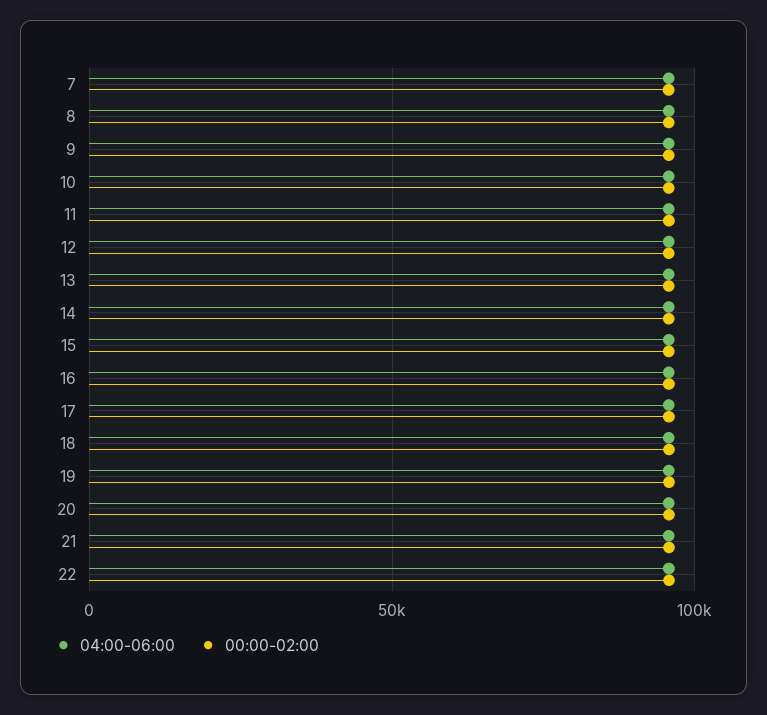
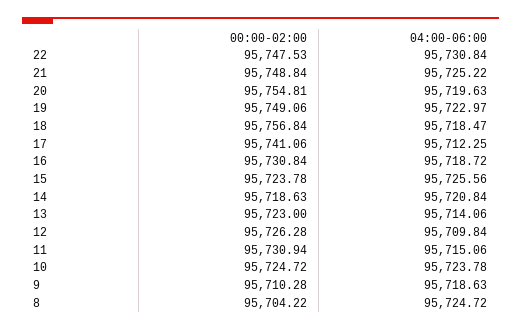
04:00-06:00, 7: 95000 -> none
00:00-02:00, 7: 95000 -> none

